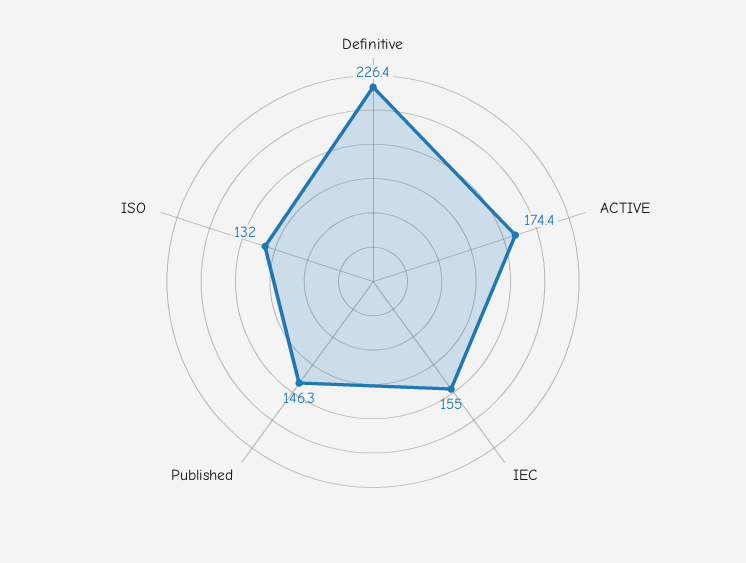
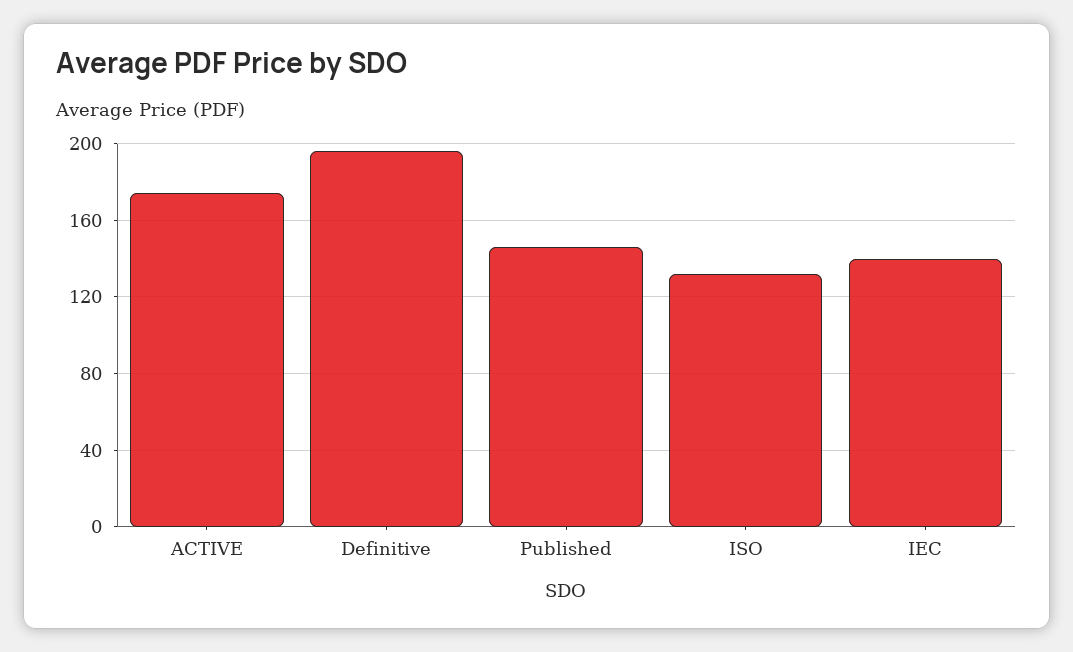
Definitive: 226.4 -> 195
IEC: 155 -> 140

